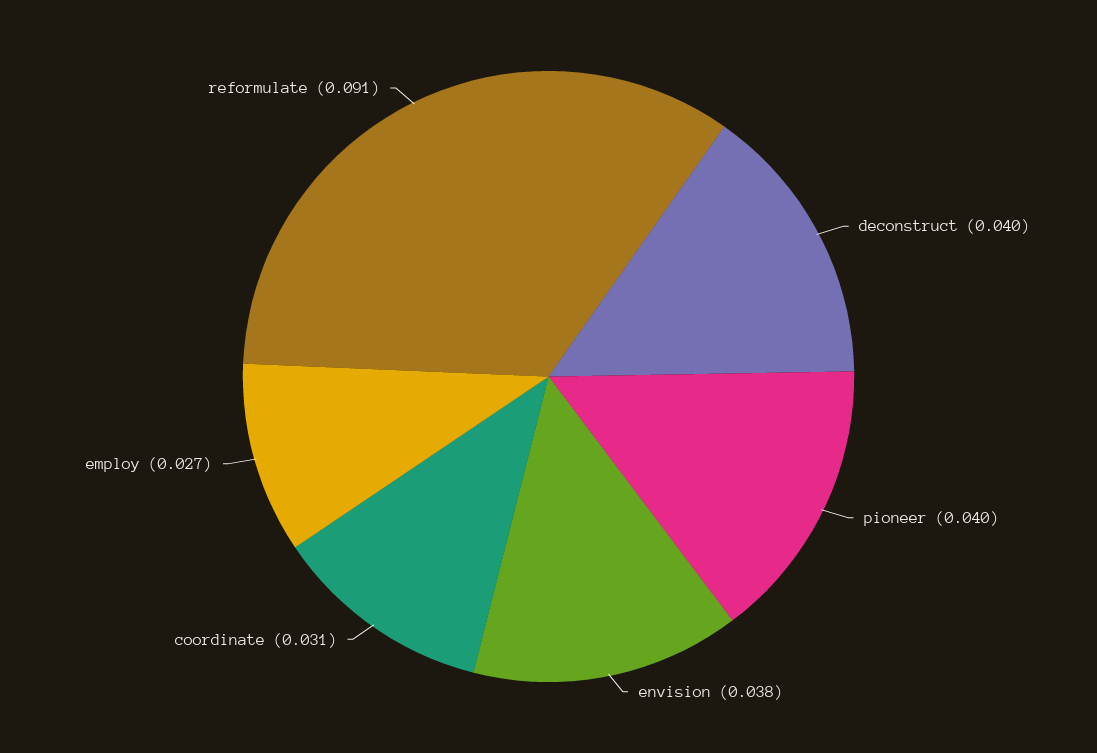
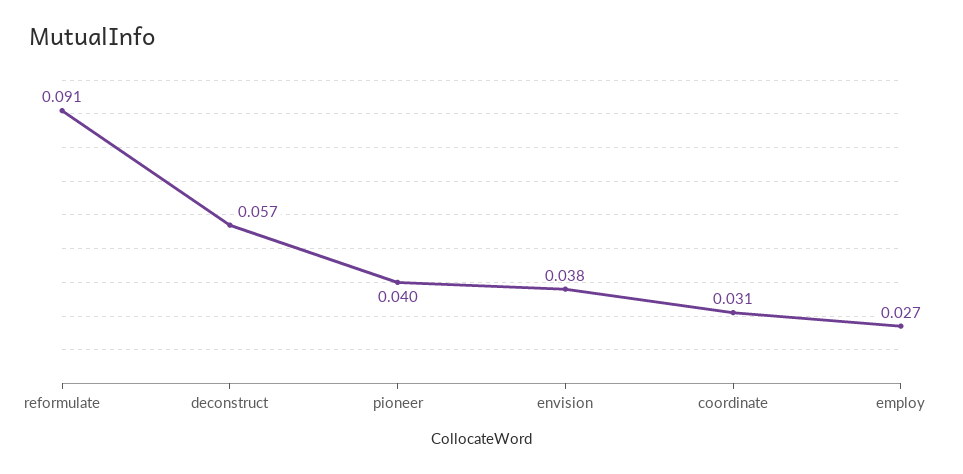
deconstruct: 0.04 -> 0.057

